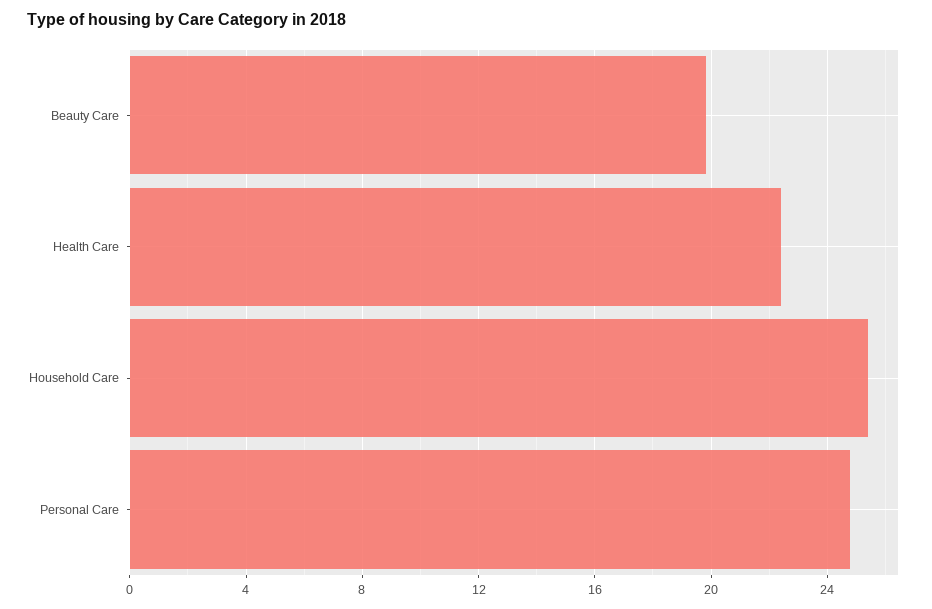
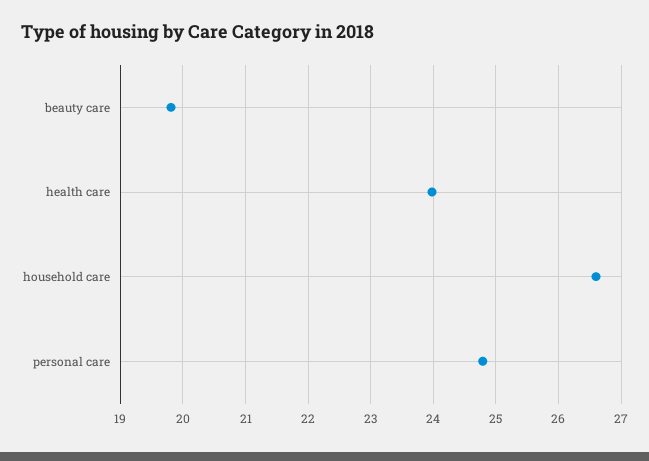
Health Care: 22.5 -> 24
Household Care: 25.5 -> 26.6

